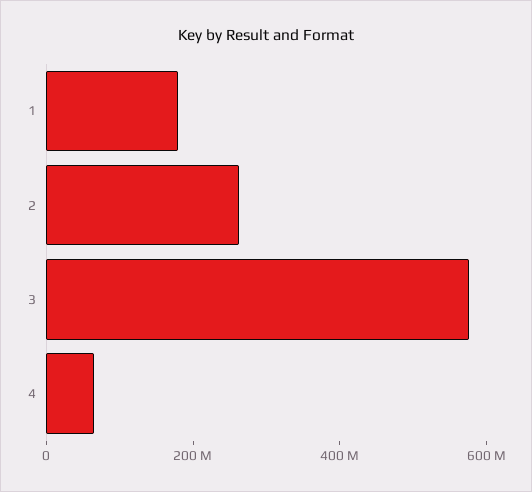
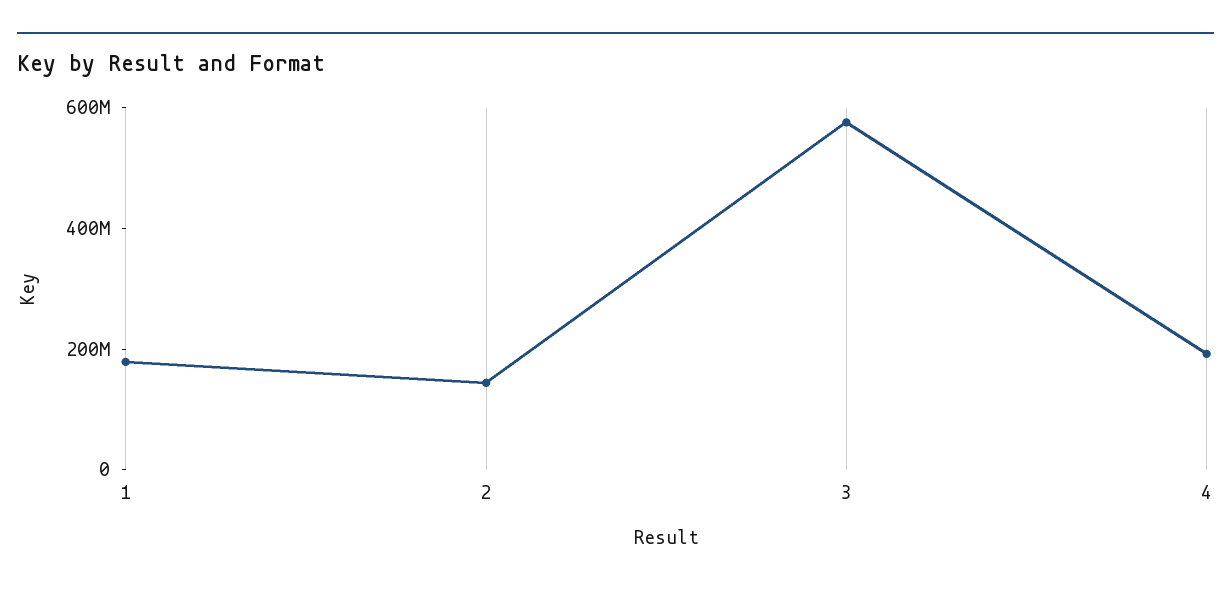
2: 250000000 -> 150000000
4: 50000000 -> 200000000

